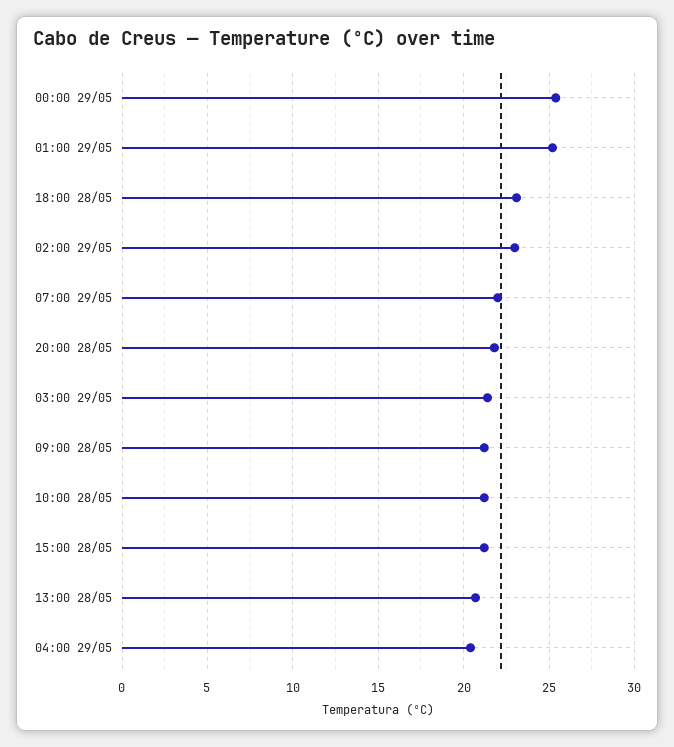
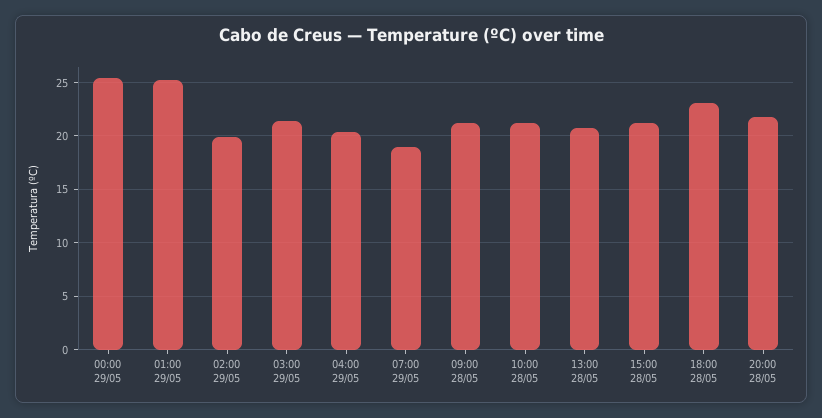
02:00 29/05: 23 -> 20
07:00 29/05: 22 -> 19

